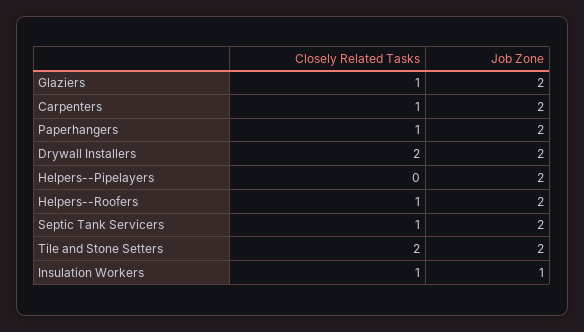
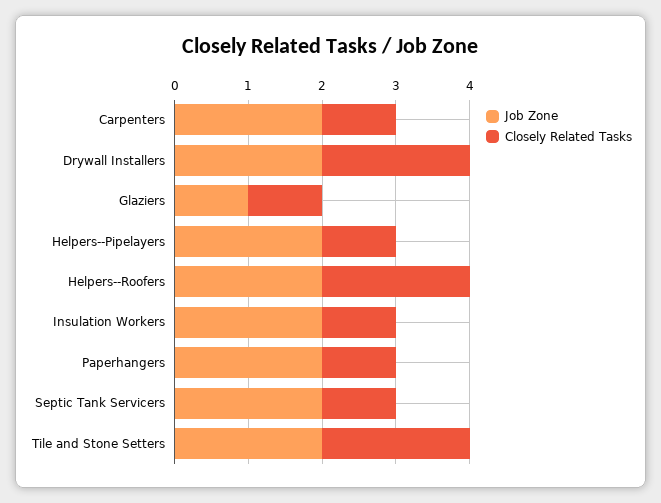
Job Zone, Glaziers: 2 -> 1
Closely Related Tasks, Helpers--Pipelayers: 0 -> 1
Closely Related Tasks, Helpers--Roofers: 1 -> 2
Job Zone, Insulation Workers: 1 -> 2

